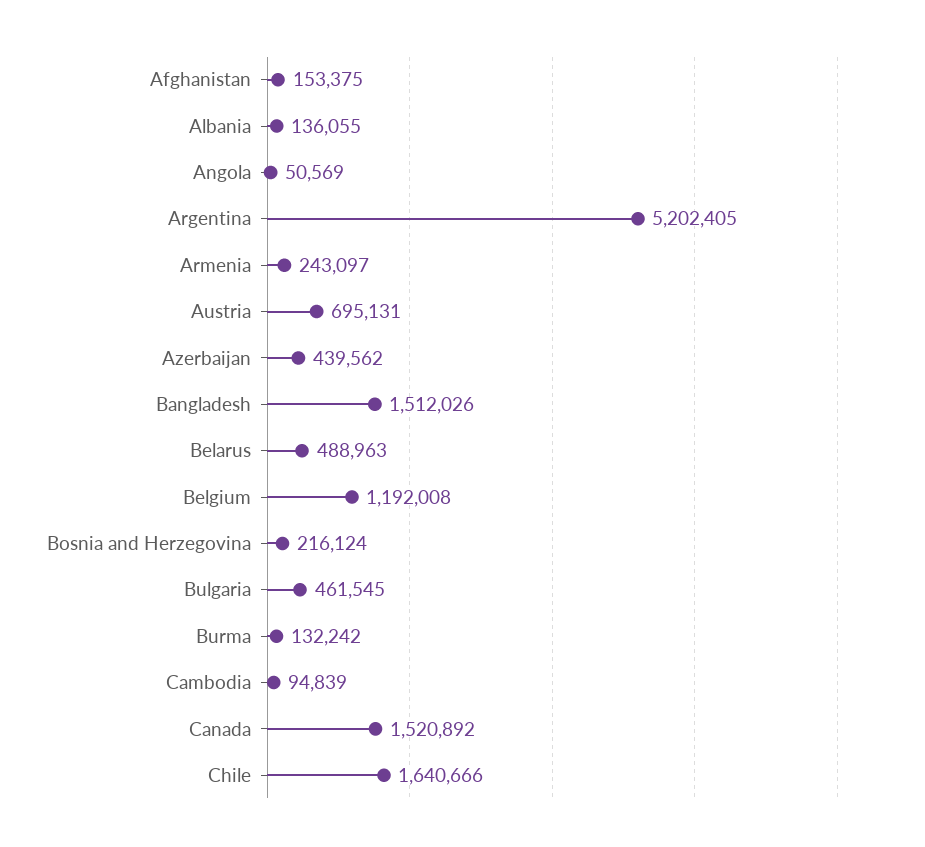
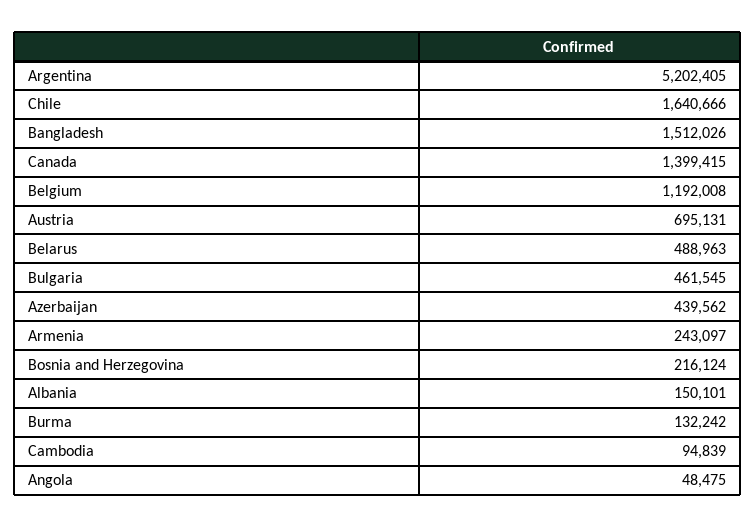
Afghanistan: 153375 -> none
Albania: 136055 -> 150101
Angola: 50569 -> 48475
Canada: 1520892 -> 1399415

